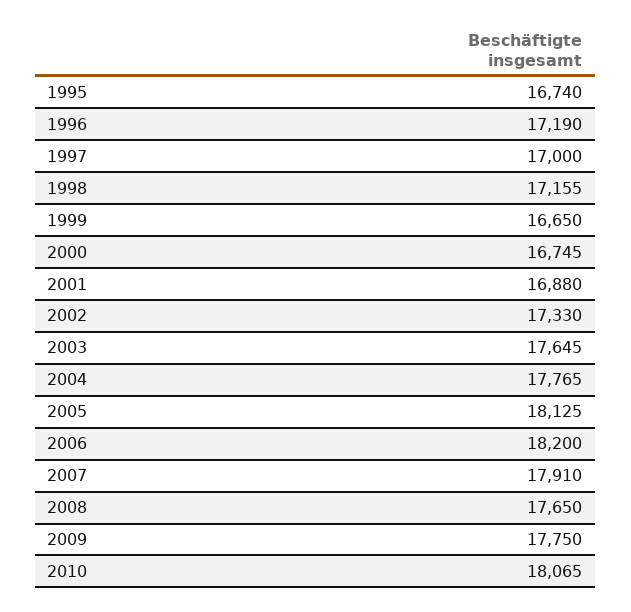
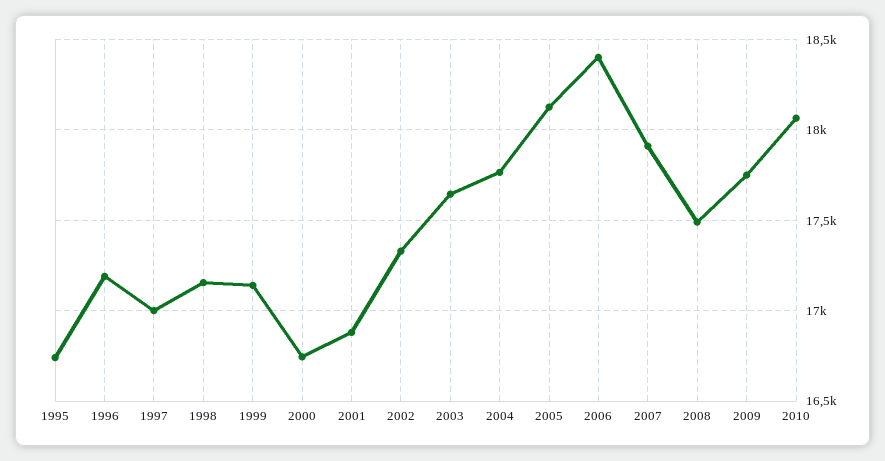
1999: 16650 -> 17150
2006: 18200 -> 18400
2008: 17650 -> 17500

